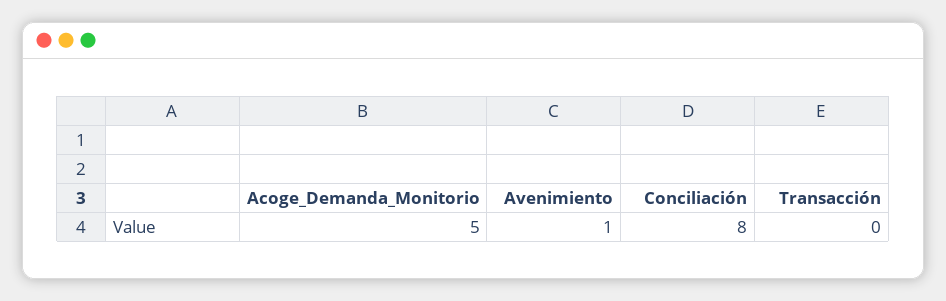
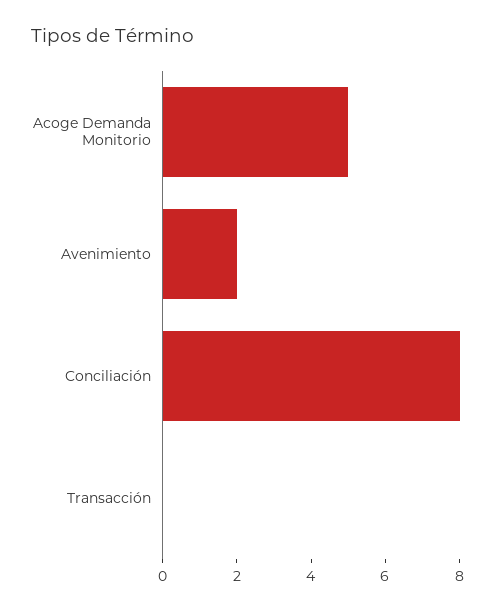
Avenimiento: 1 -> 2

